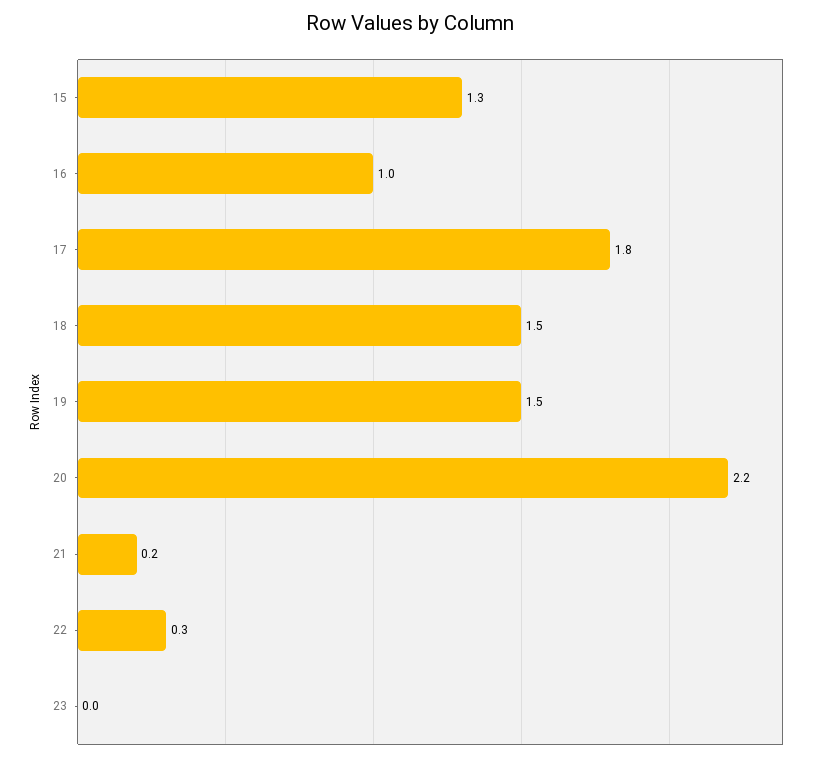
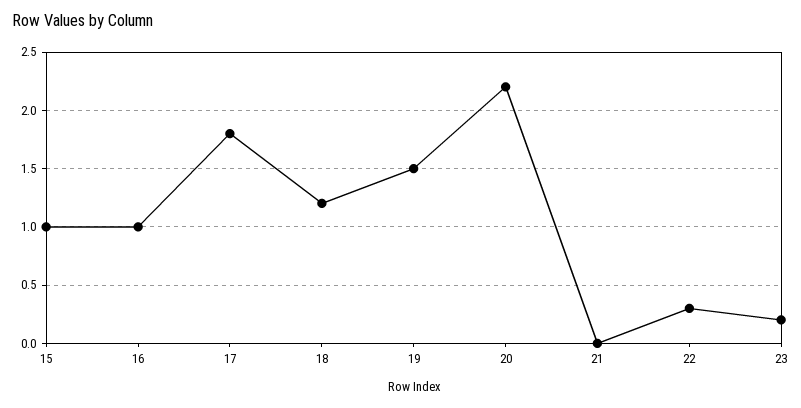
15: 1.3 -> 1
18: 1.5 -> 1.2
21: 0.2 -> 0
23: 0 -> 0.2

